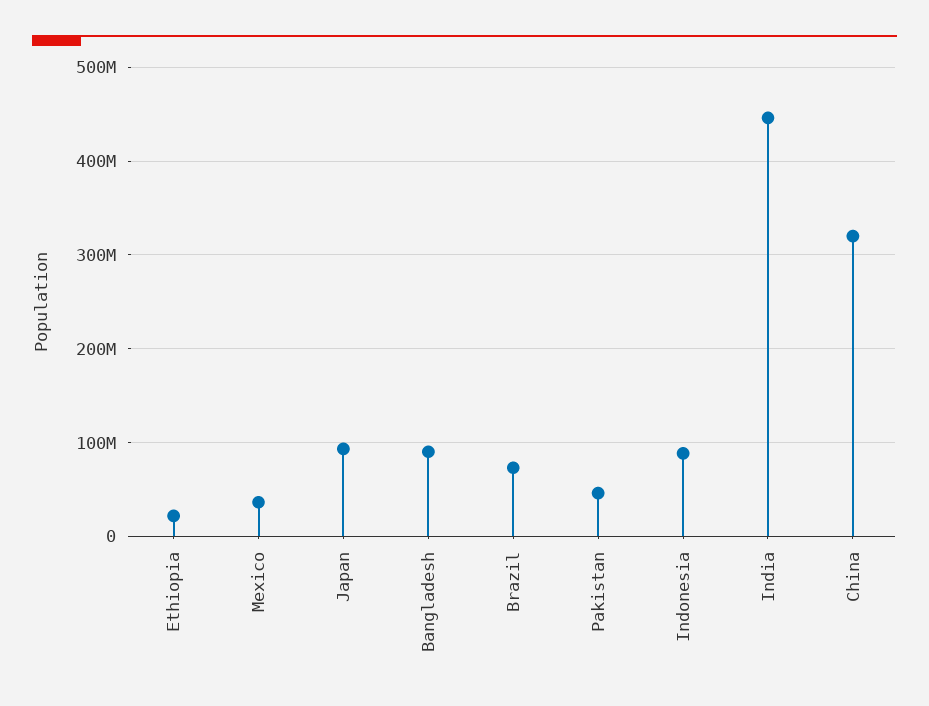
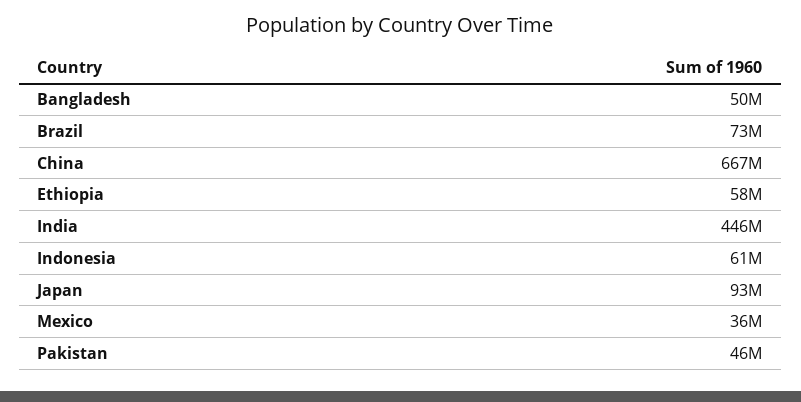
Ethiopia: 20000000 -> 58000000
Bangladesh: 90000000 -> 50000000
Indonesia: 90000000 -> 61000000
China: 320000000 -> 667000000

